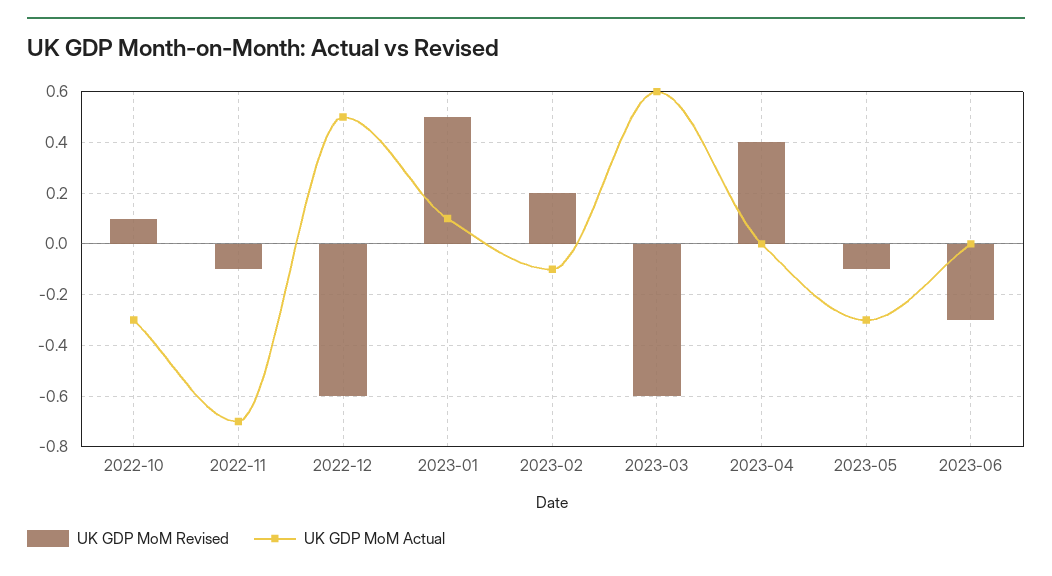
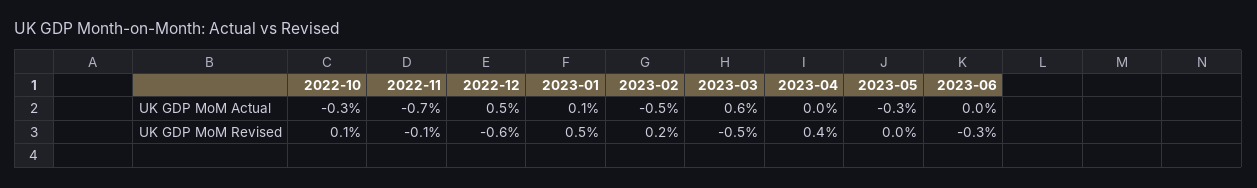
UK GDP MoM Actual, 2023-02: -0.1 -> -0.5
UK GDP MoM Revised, 2023-03: -0.6 -> -0.5
UK GDP MoM Revised, 2023-05: -0.1 -> 0

